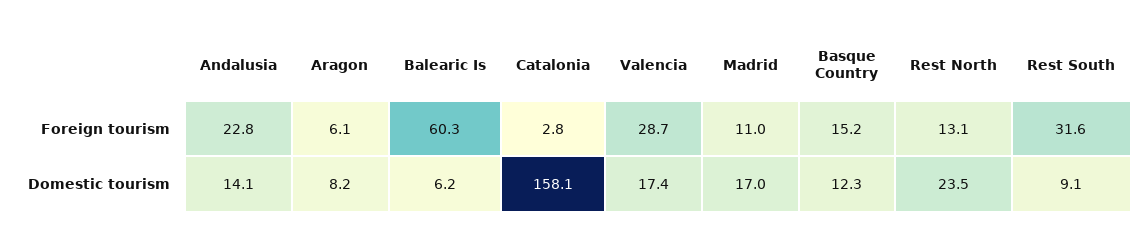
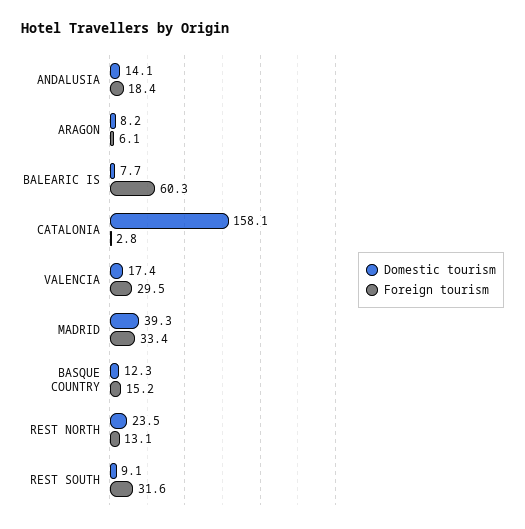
Foreign tourism, Andalusia: 22.8 -> 18.4
Foreign tourism, Valencia: 28.7 -> 29.5
Foreign tourism, Madrid: 11 -> 33.4
Domestic tourism, Balearic Is: 6.2 -> 7.7
Domestic tourism, Madrid: 17 -> 39.3

